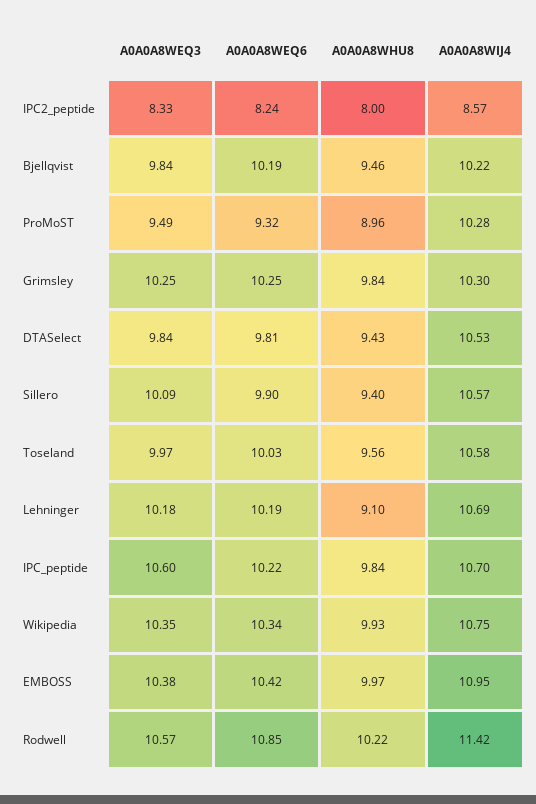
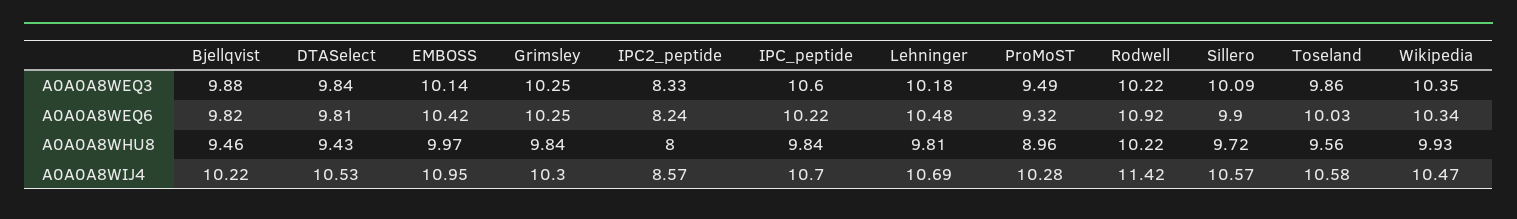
A0A0A8WEQ3, Bjellqvist: 9.84 -> 9.88
A0A0A8WEQ6, Bjellqvist: 10.19 -> 9.82
A0A0A8WHU8, Sillero: 9.4 -> 9.72
A0A0A8WEQ3, Toseland: 9.97 -> 9.86
A0A0A8WEQ6, Lehninger: 10.19 -> 10.48
A0A0A8WHU8, Lehninger: 9.1 -> 9.81
A0A0A8WIJ4, Wikipedia: 10.75 -> 10.47
A0A0A8WEQ3, EMBOSS: 10.38 -> 10.14
A0A0A8WEQ3, Rodwell: 10.57 -> 10.22
A0A0A8WEQ6, Rodwell: 10.85 -> 10.92

